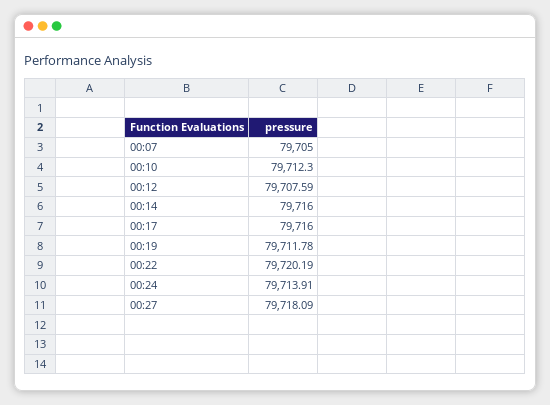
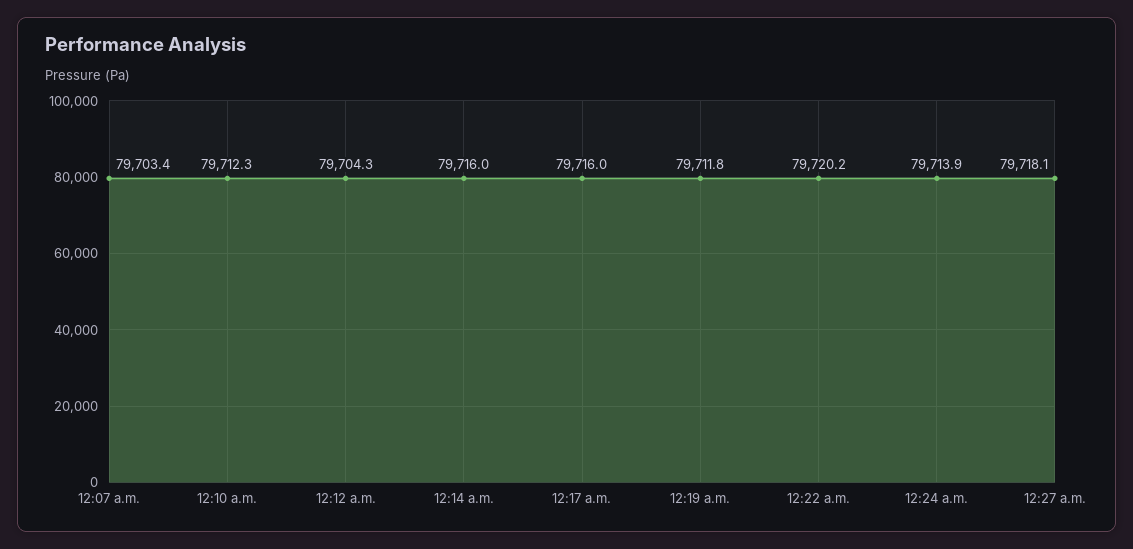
00:07: 79705 -> 79703.4
00:12: 79707.59 -> 79704.3

